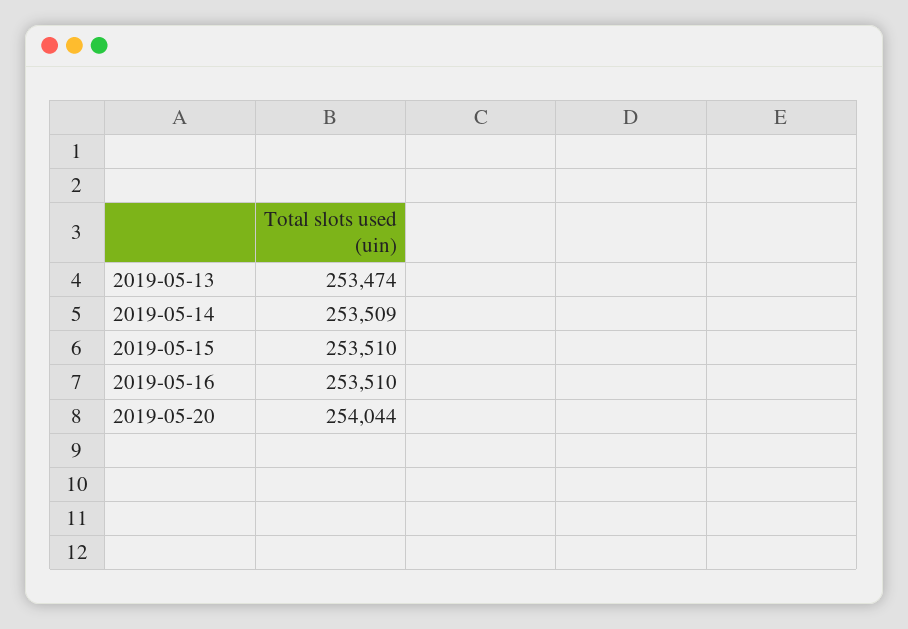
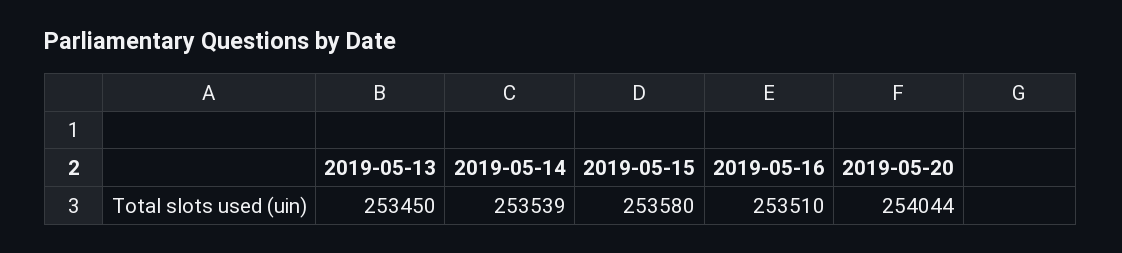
2019-05-13: 253474 -> 253450
2019-05-14: 253509 -> 253539
2019-05-15: 253510 -> 253580

